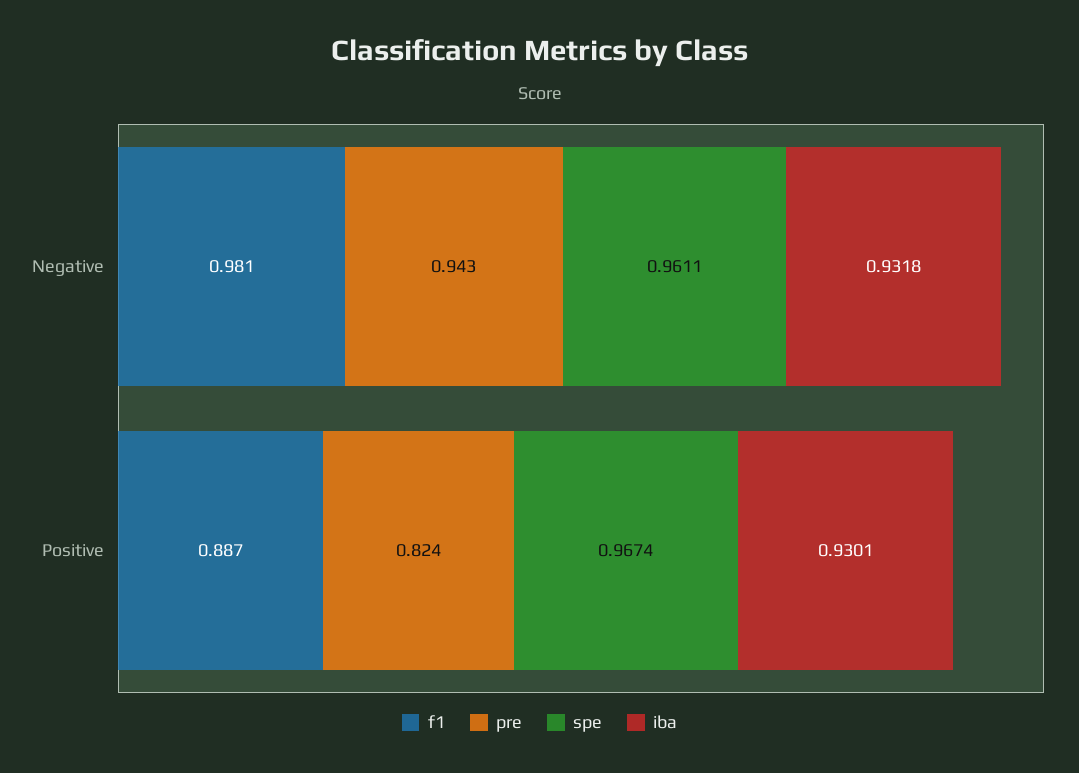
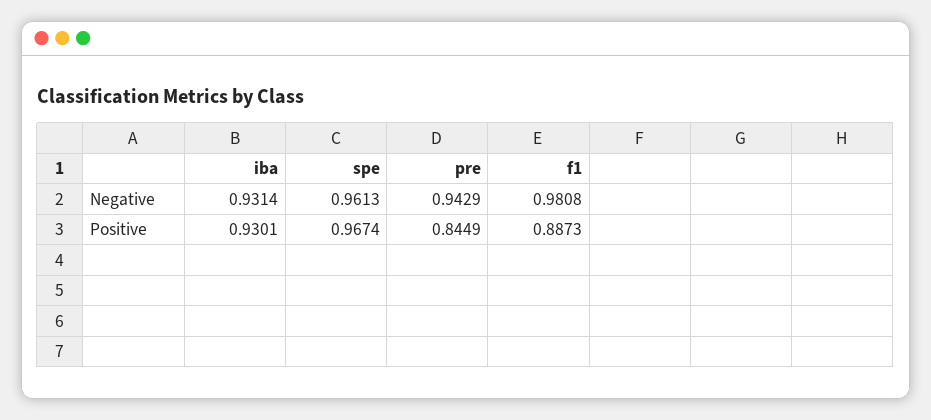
spe, Negative: 0.9611 -> 0.9613
iba, Negative: 0.9318 -> 0.9314
pre, Positive: 0.824 -> 0.8449

